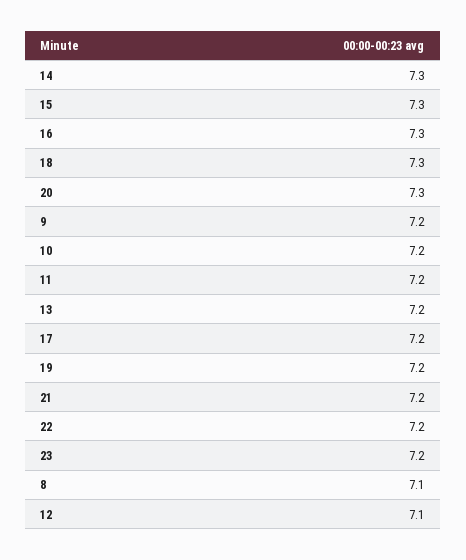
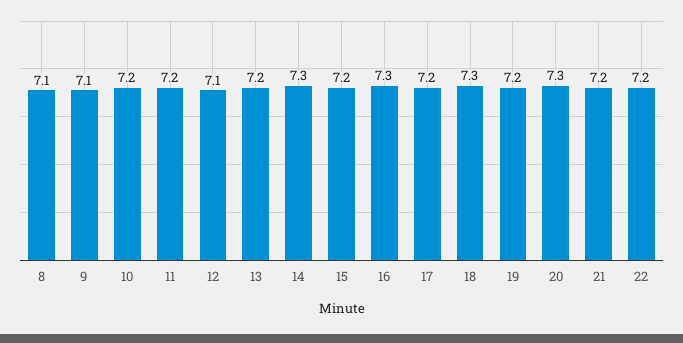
15: 7.3 -> 7.2
9: 7.2 -> 7.1
23: 7.2 -> none

